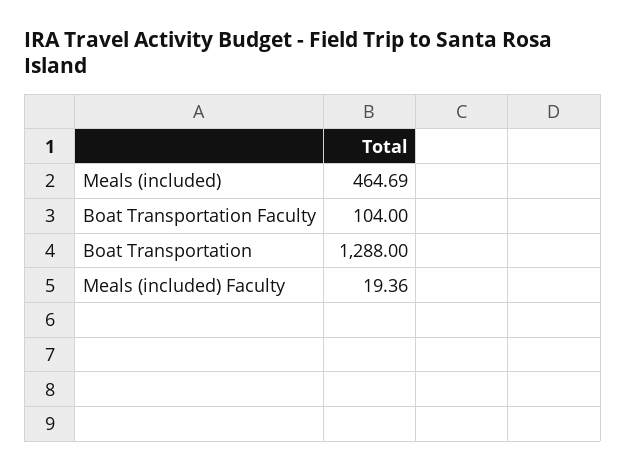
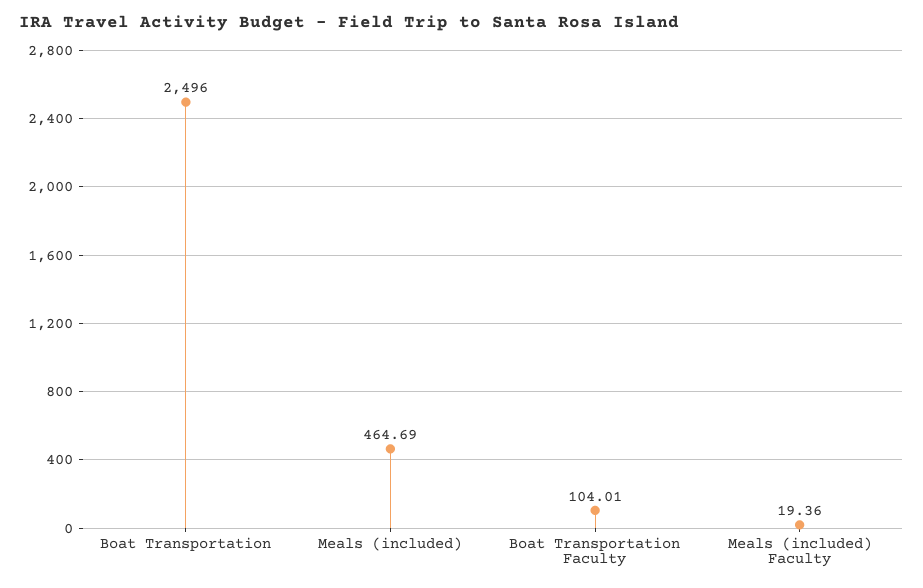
Boat Transportation Faculty: 104 -> 104.01
Boat Transportation: 1288 -> 2496

